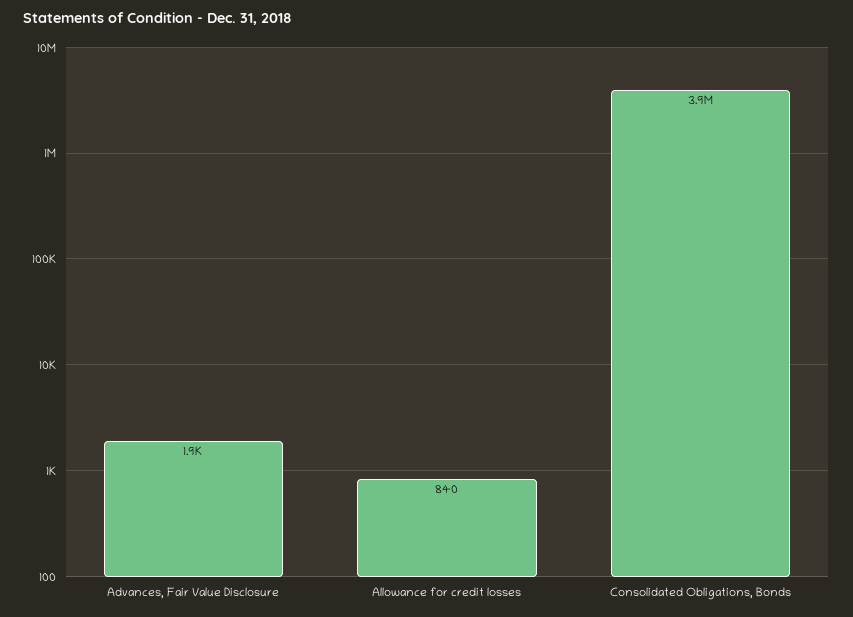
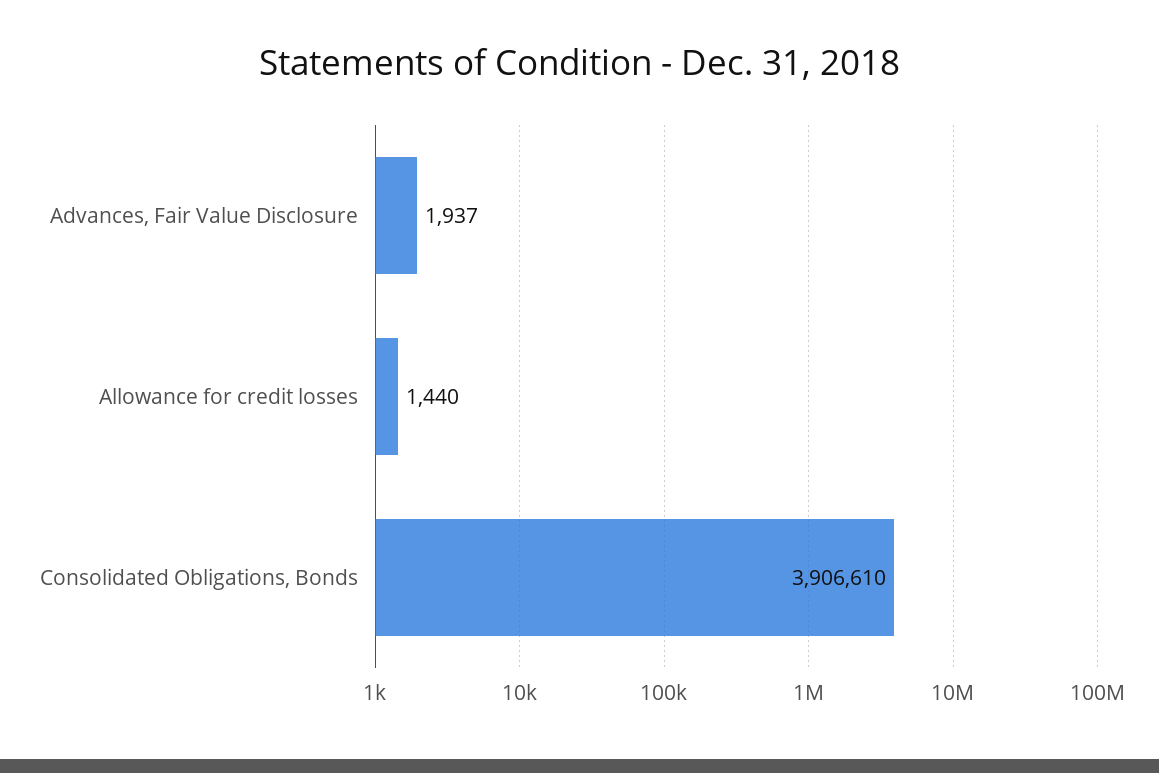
Allowance for credit losses: 840 -> 1440

